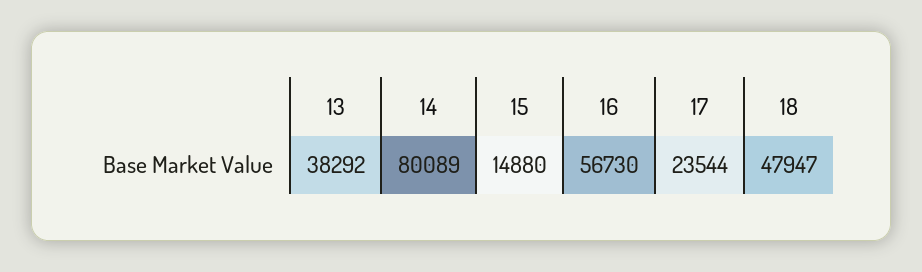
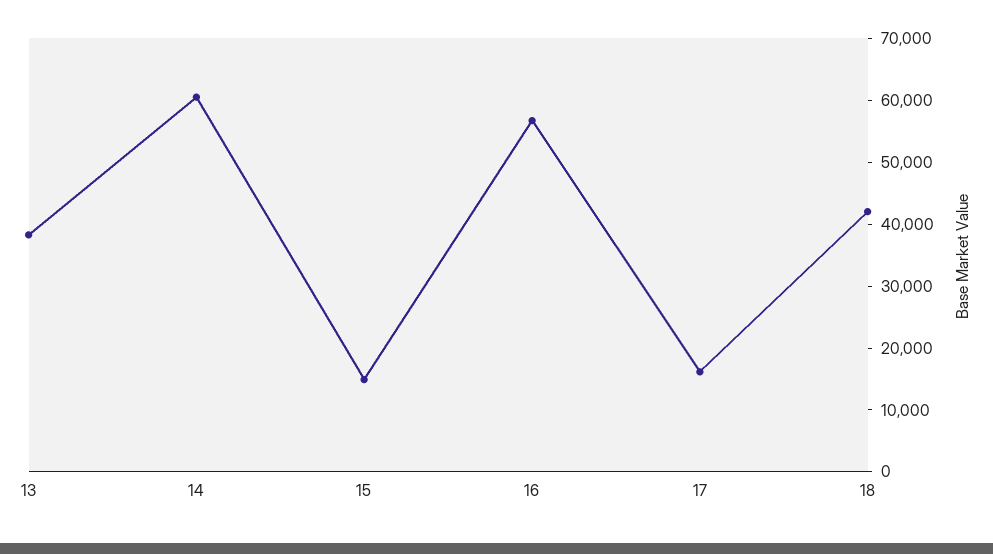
14: 80089 -> 60000
17: 23544 -> 16000
18: 47947 -> 42000

